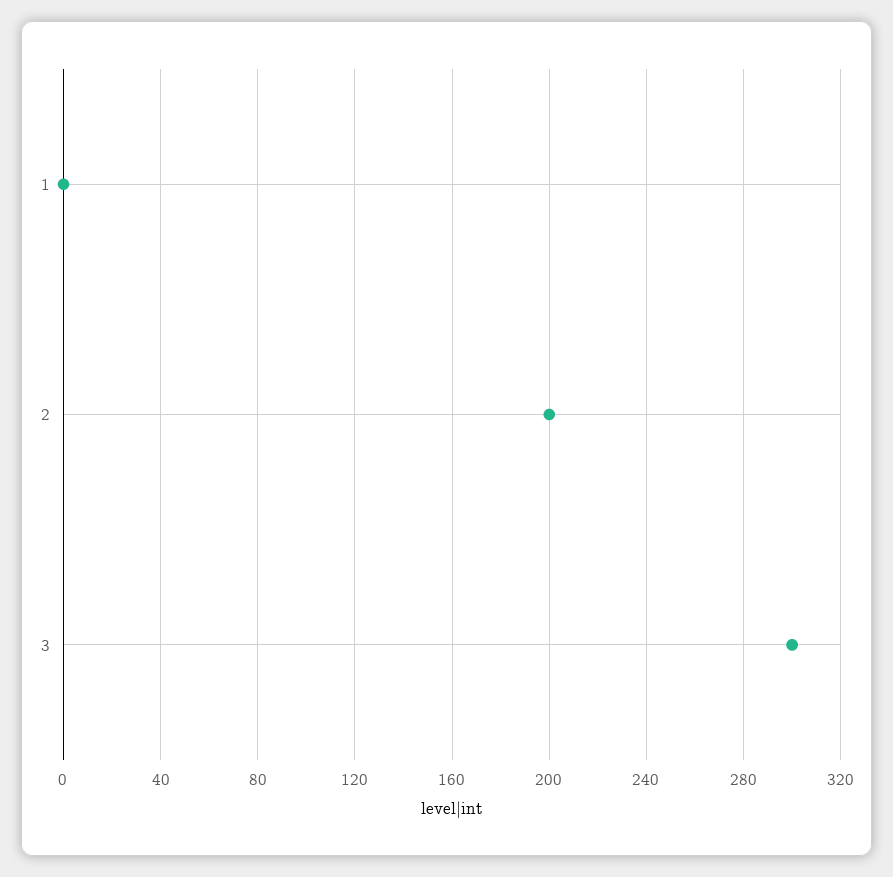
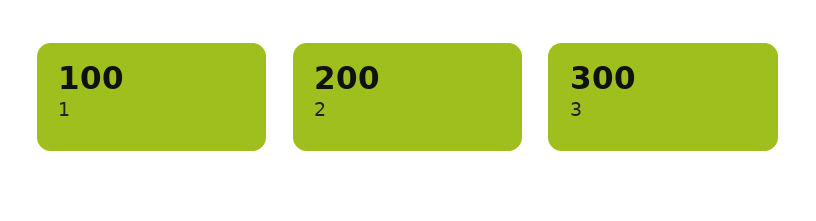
1: 0 -> 100

